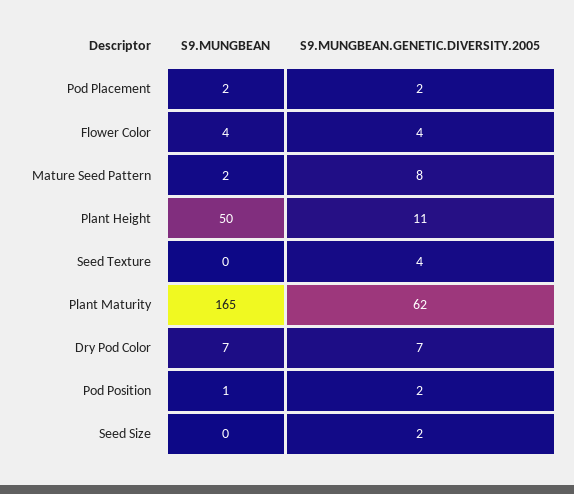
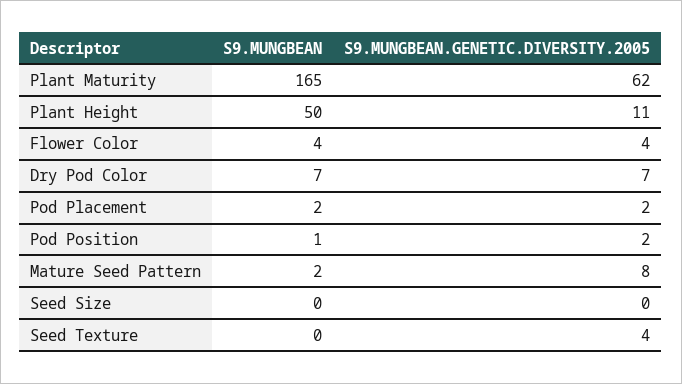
S9.MUNGBEAN.GENETIC.DIVERSITY.2005, Seed Size: 2 -> 0

